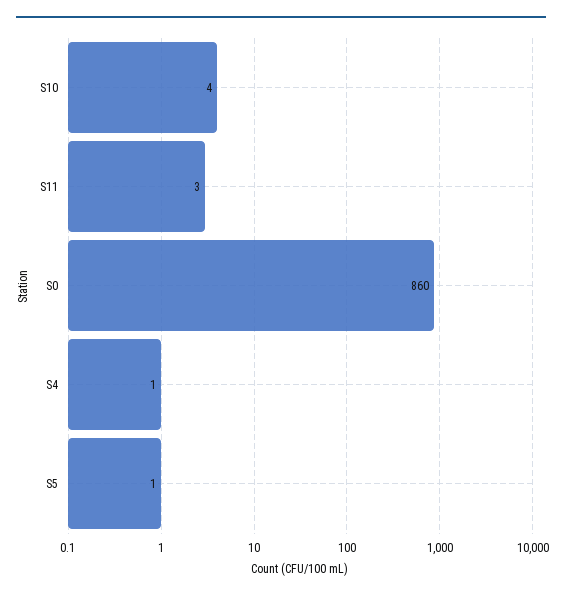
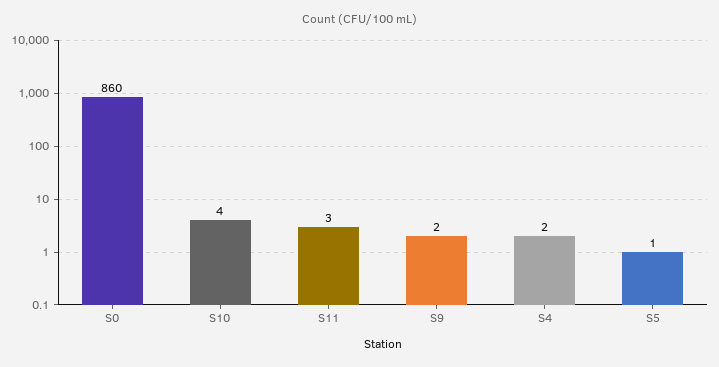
S4: 1 -> 2
S9: none -> 2

